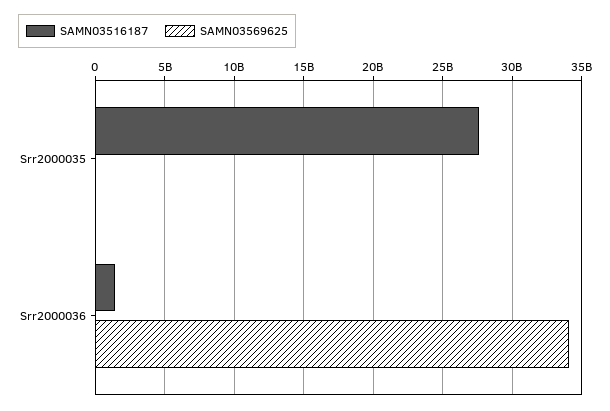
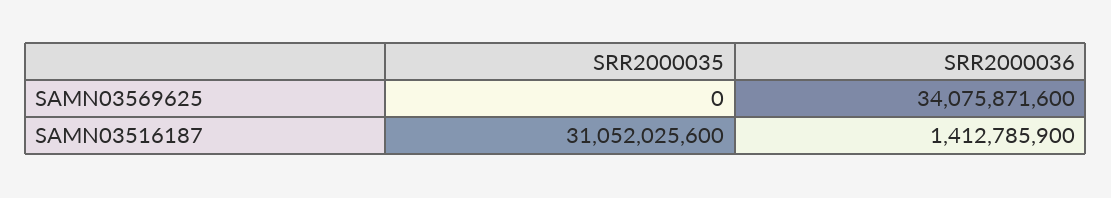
SAMN03516187, Srr2000035: 27500000000 -> 31052025600

